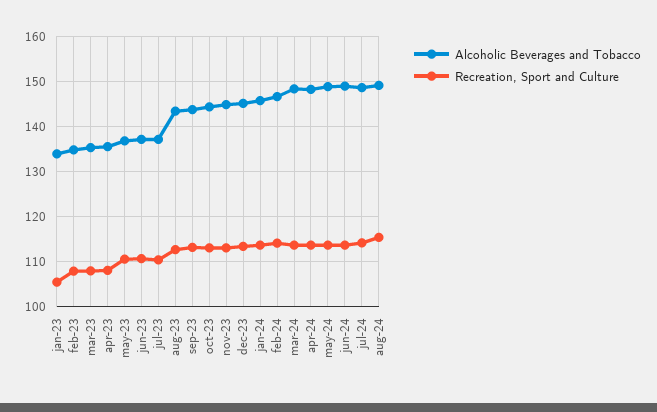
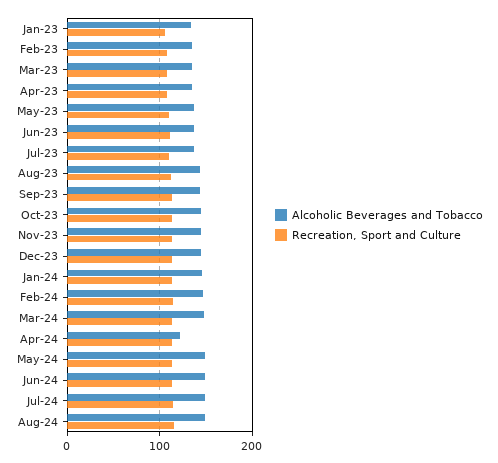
Alcoholic Beverages and Tobacco, apr-24: 148 -> 120

